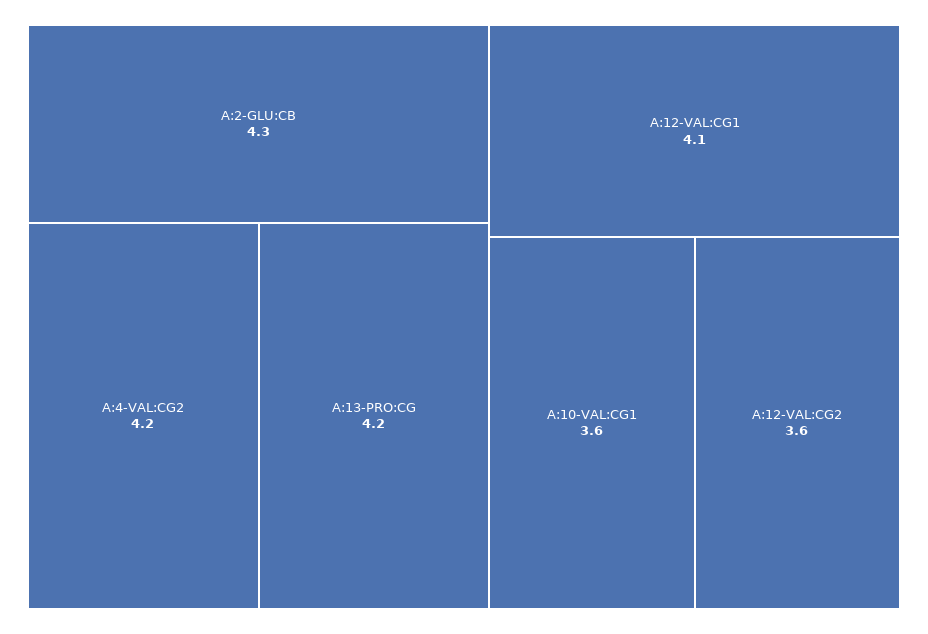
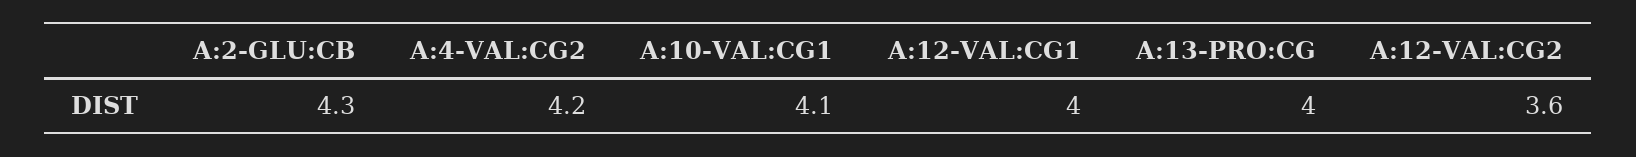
A:13-PRO:CG: 4.2 -> 4
A:12-VAL:CG1: 4.1 -> 4
A:10-VAL:CG1: 3.6 -> 4.1

